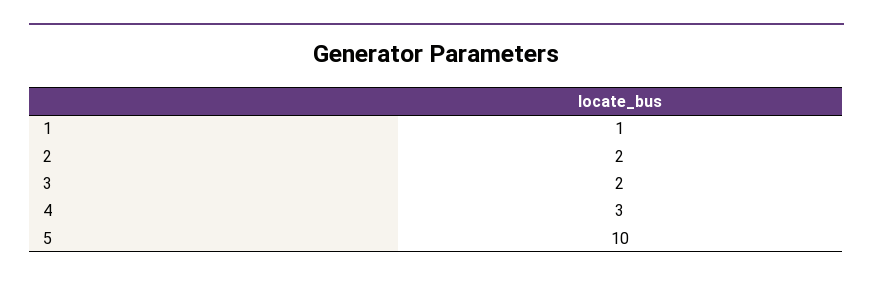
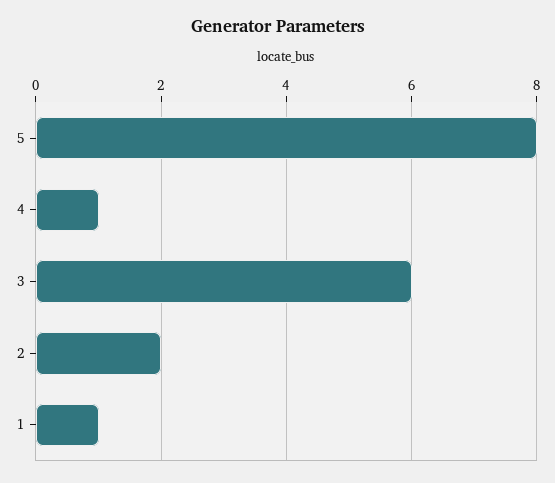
3: 2 -> 6
4: 3 -> 1
5: 10 -> 8

